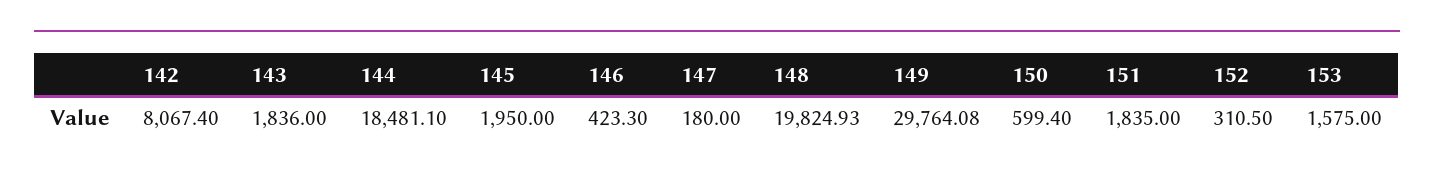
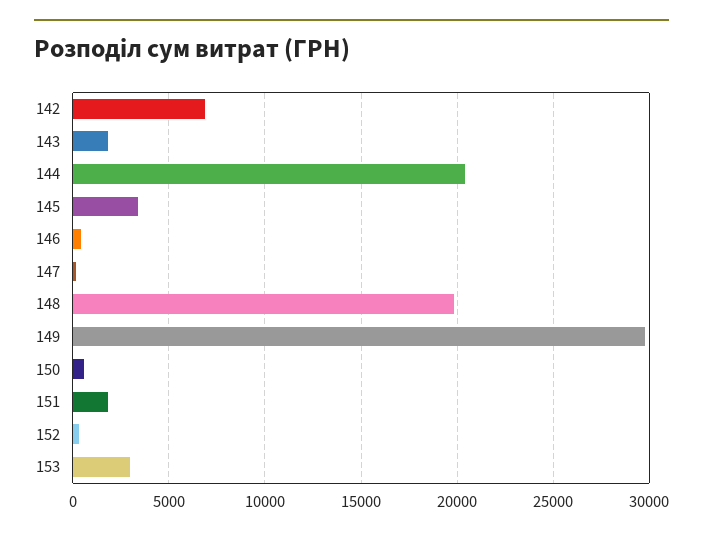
142: 8067.4 -> 7000
144: 18481.1 -> 20500
145: 1950 -> 3500
153: 1575 -> 3000

